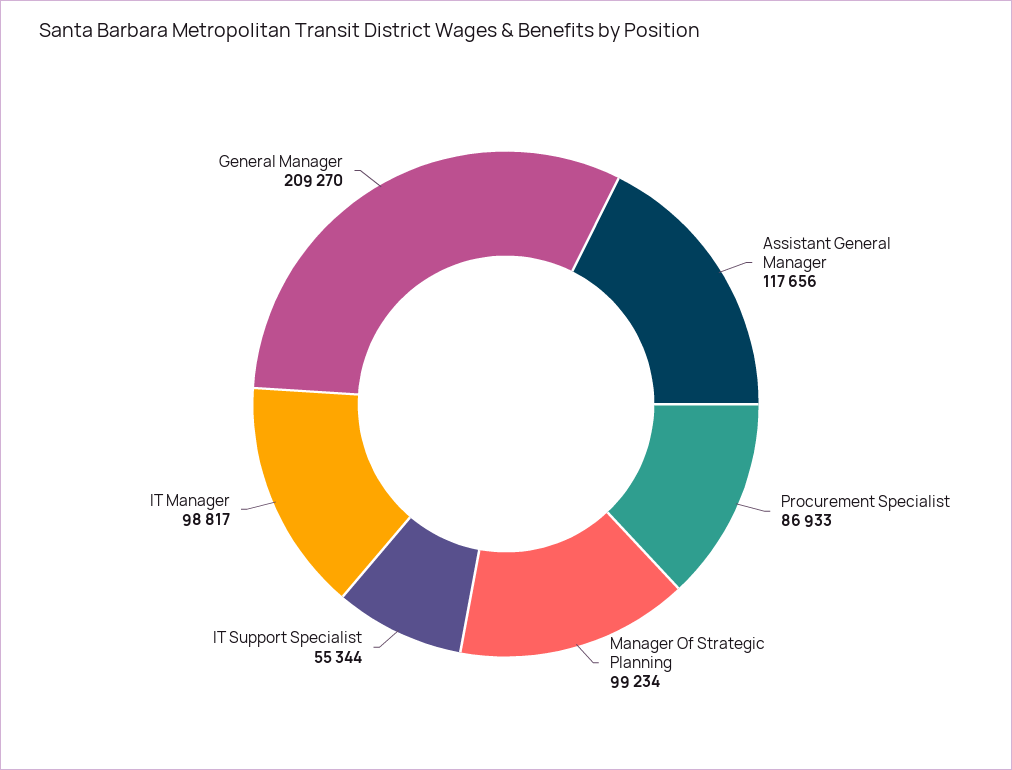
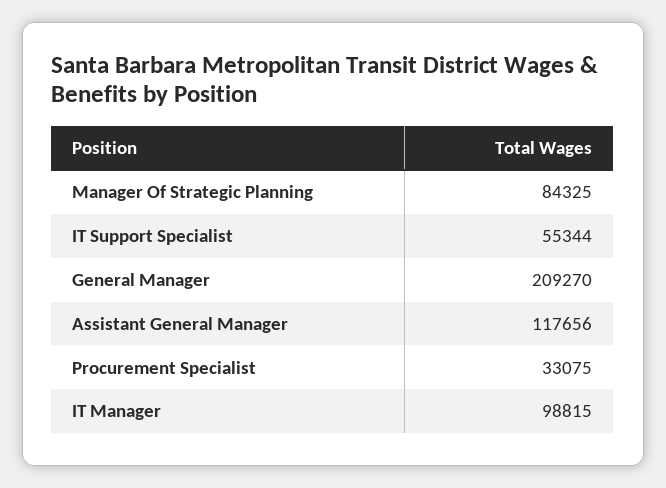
Procurement Specialist: 86933 -> 33075
Manager Of Strategic Planning: 99234 -> 84325
IT Manager: 98817 -> 98815

